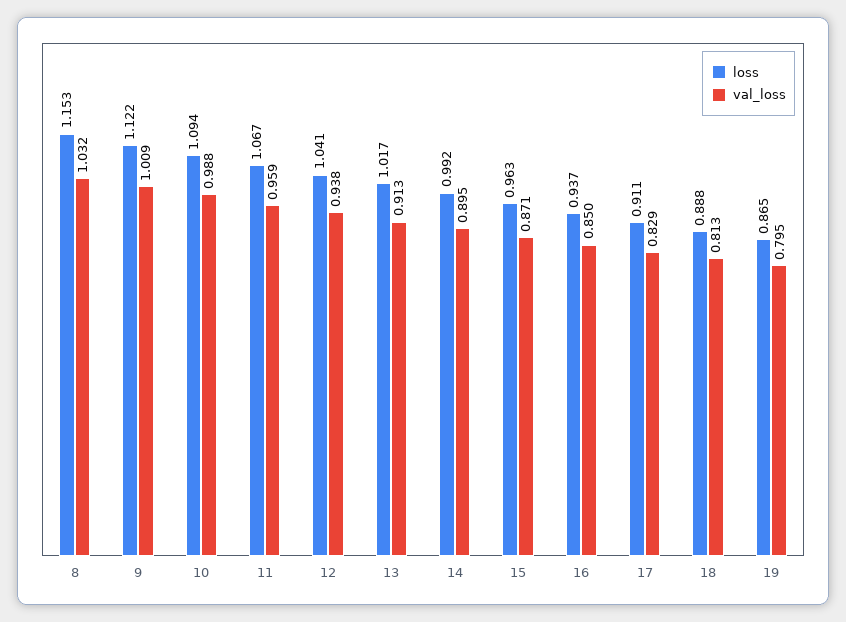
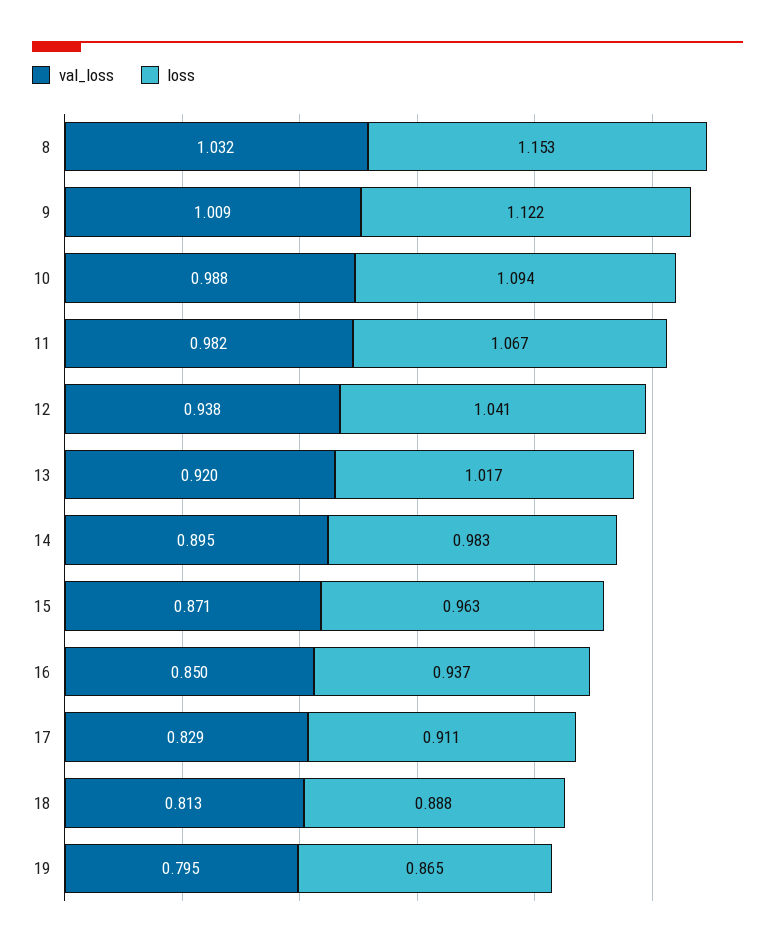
val_loss, 11: 0.959 -> 0.982
val_loss, 13: 0.913 -> 0.92
loss, 14: 0.992 -> 0.983

